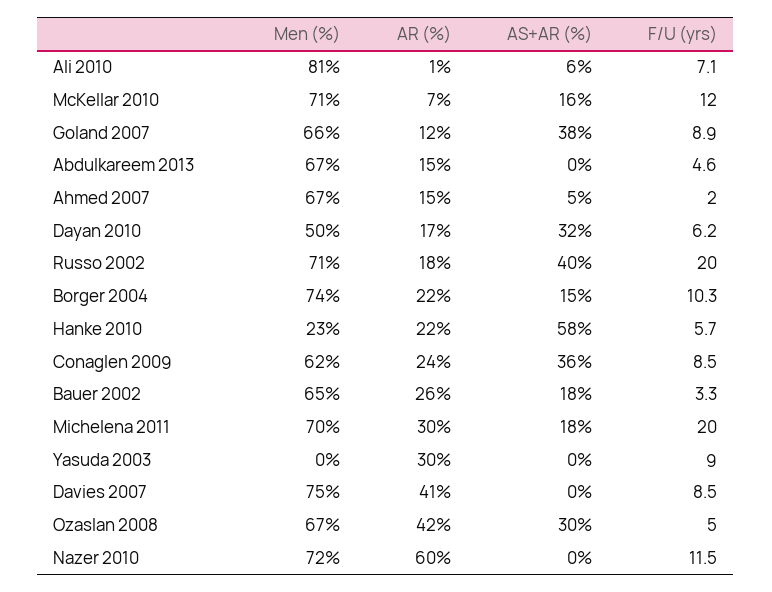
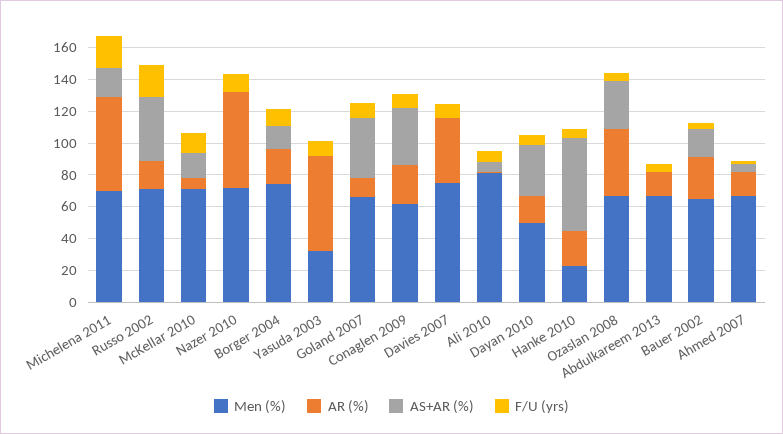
AR (%), Michelena 2011: 30 -> 60
Men (%), Yasuda 2003: 0 -> 30
AR (%), Yasuda 2003: 30 -> 60

